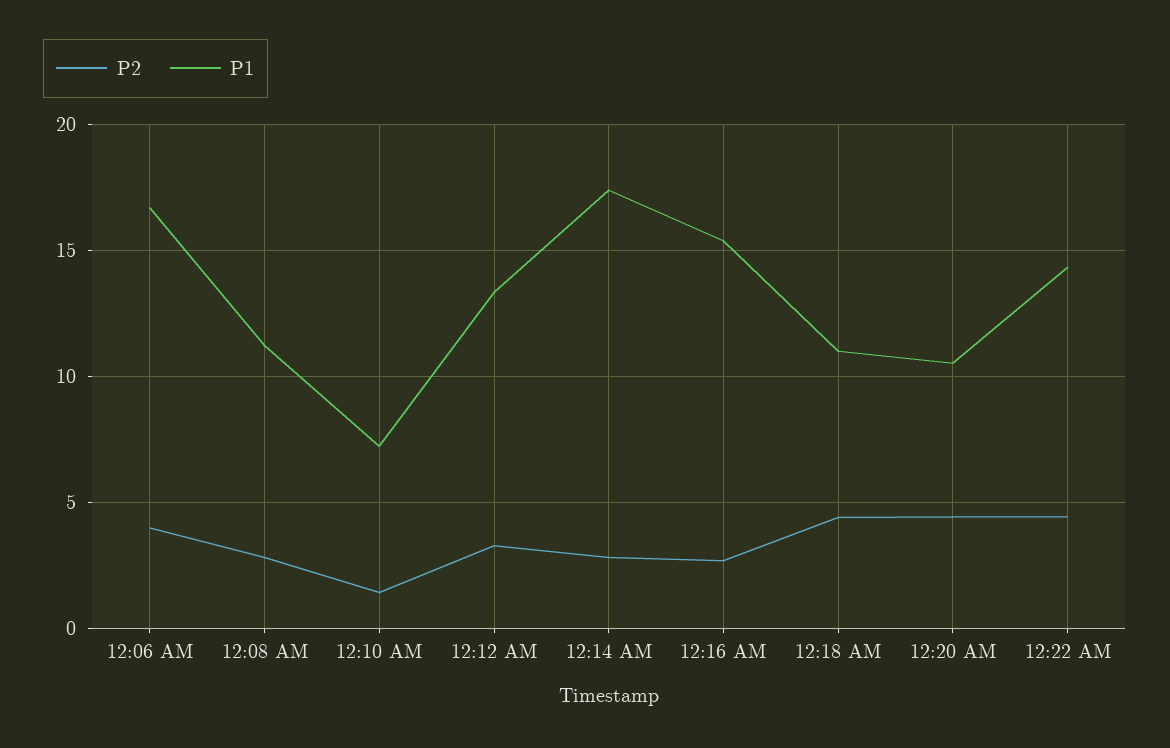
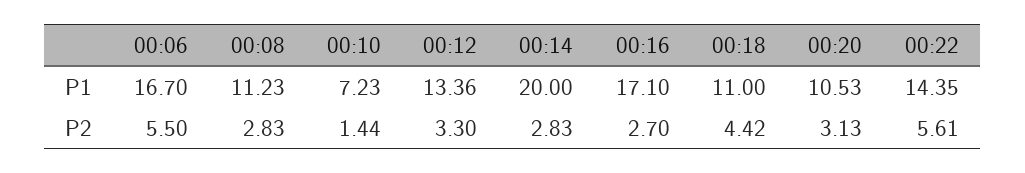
P2, 12:06 AM: 4 -> 5.5
P1, 12:14 AM: 17.5 -> 20
P1, 12:16 AM: 15.5 -> 17.1
P2, 12:20 AM: 4.5 -> 3.13
P2, 12:22 AM: 4.5 -> 5.61

